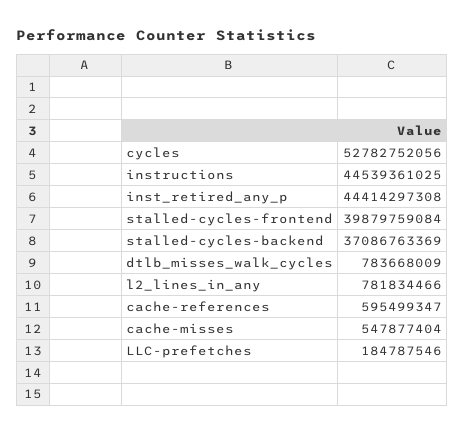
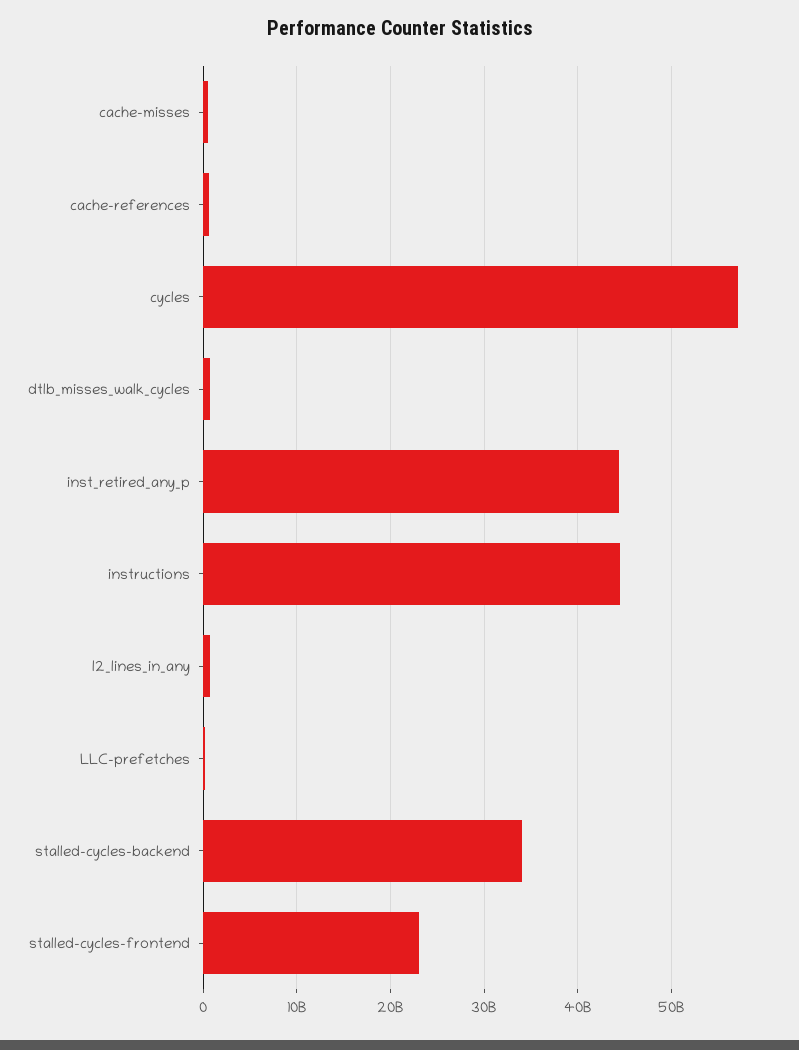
cycles: 52782752056 -> 57000000000
stalled-cycles-frontend: 39879759084 -> 23000000000
stalled-cycles-backend: 37086763369 -> 34000000000

